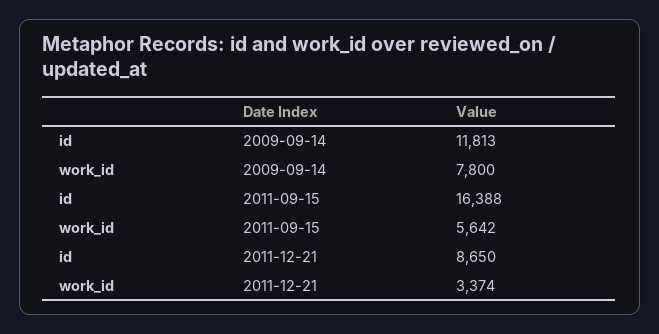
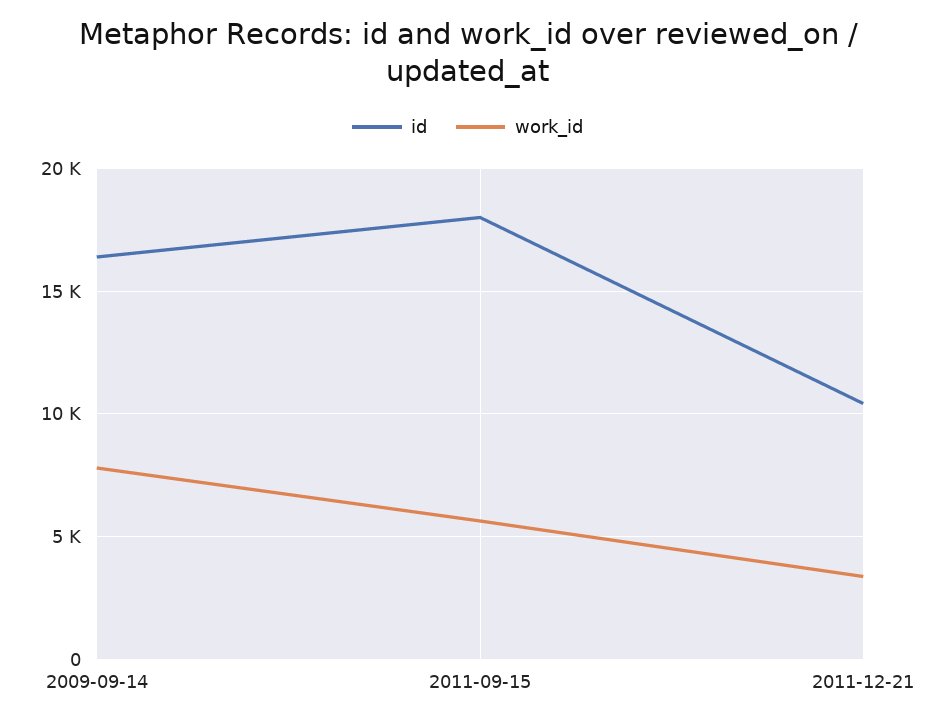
id, 2009-09-14: 11813 -> 16500
id, 2011-09-15: 16388 -> 18000
id, 2011-12-21: 8650 -> 10500

